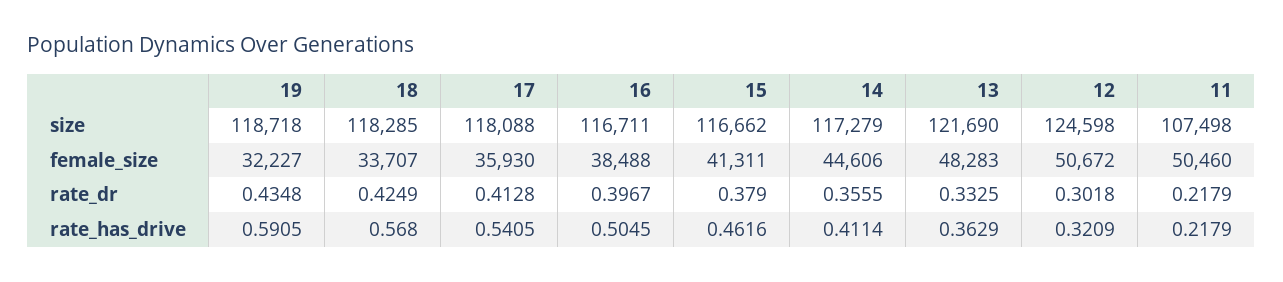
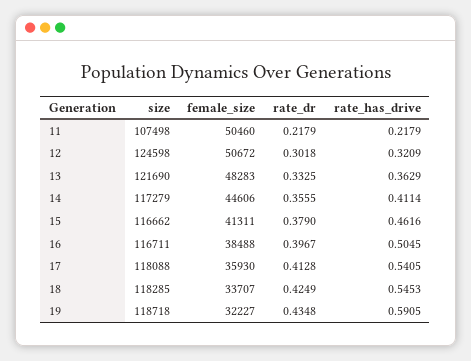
18, rate_has_drive: 0.568 -> 0.5453

